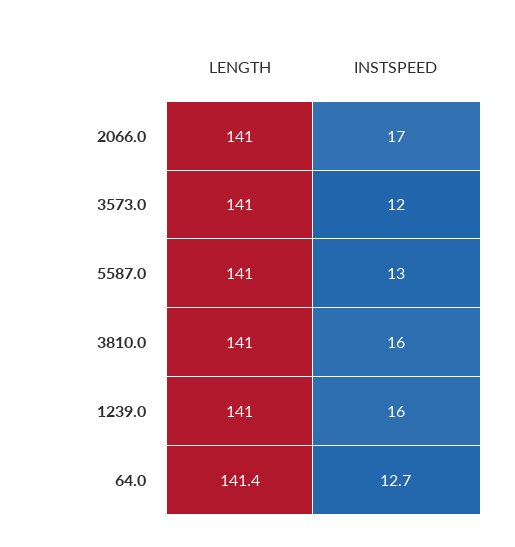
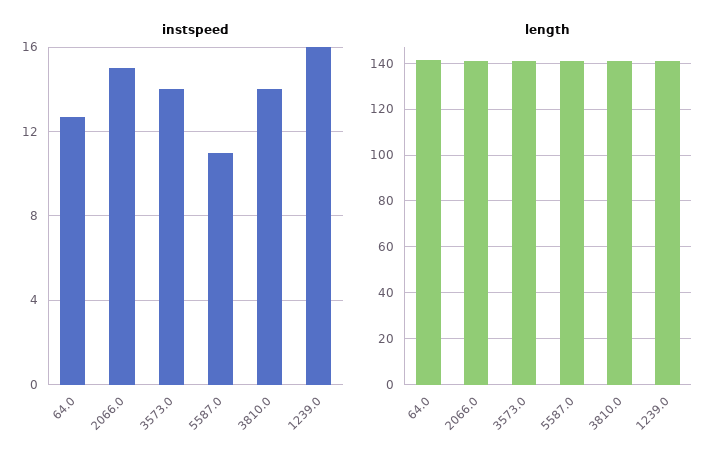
INSTSPEED, 2066.0: 17 -> 15
INSTSPEED, 3573.0: 12 -> 14
INSTSPEED, 5587.0: 13 -> 11
INSTSPEED, 3810.0: 16 -> 14

